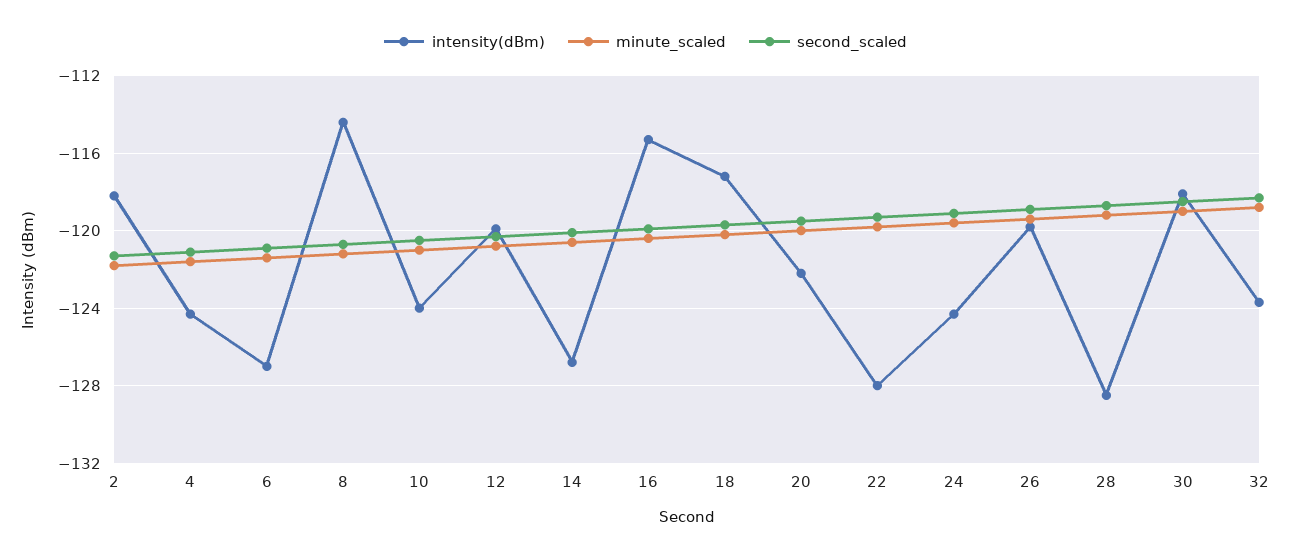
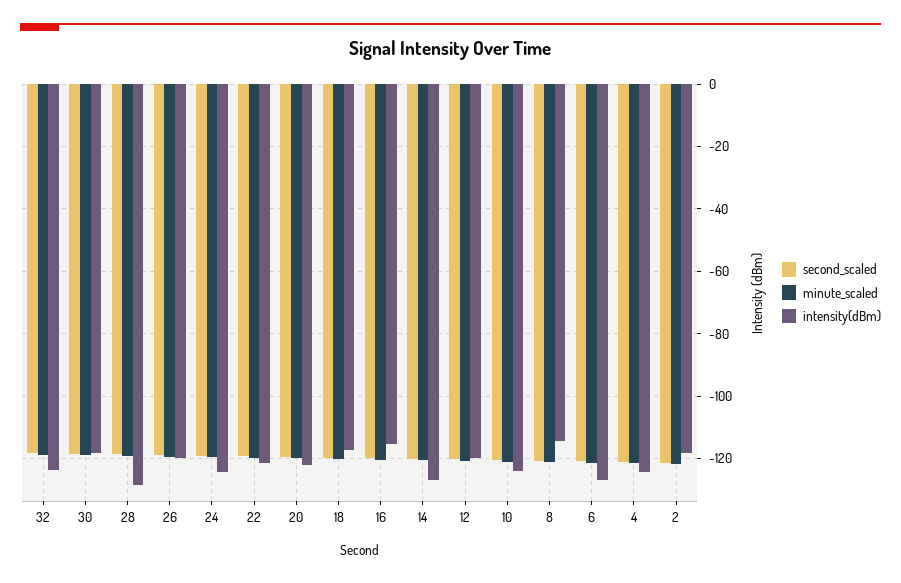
intensity(dBm), 22: -128 -> -122

